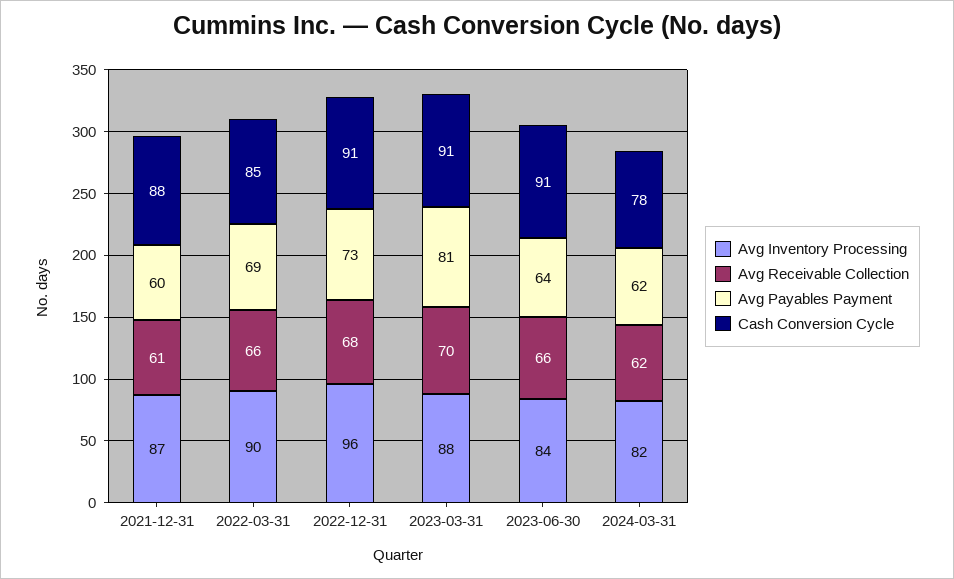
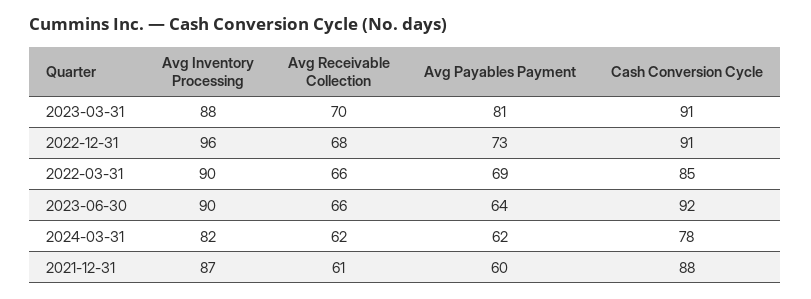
Avg Inventory Processing, 2023-06-30: 84 -> 90
Cash Conversion Cycle, 2023-06-30: 91 -> 92

